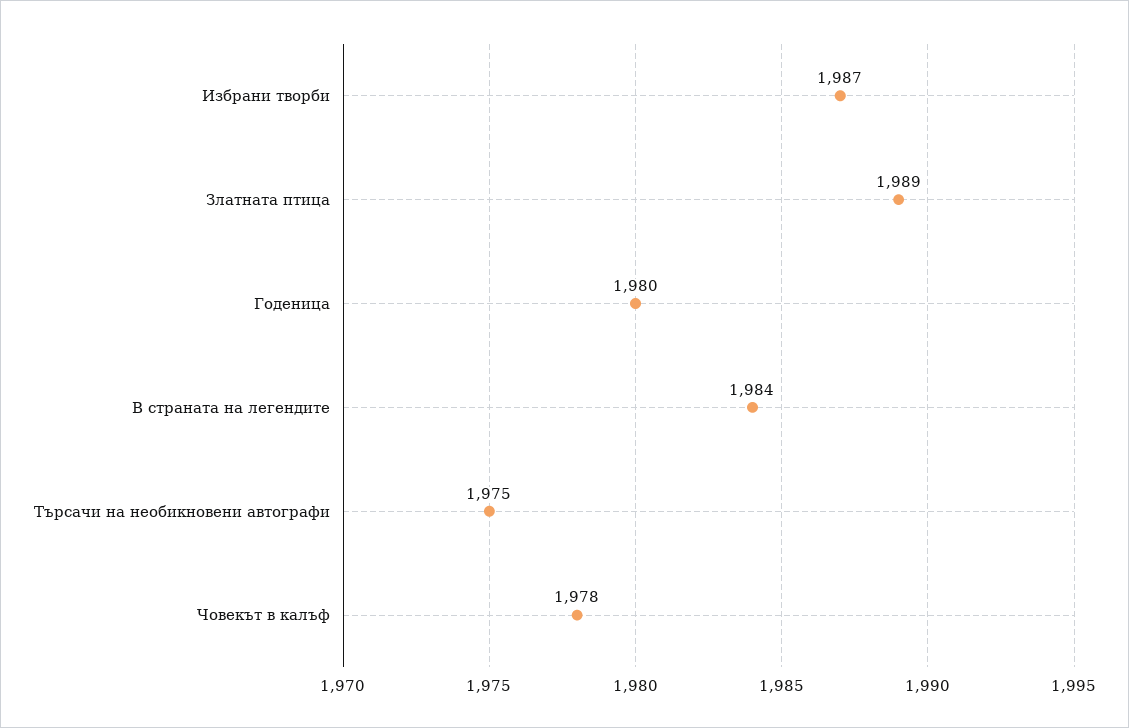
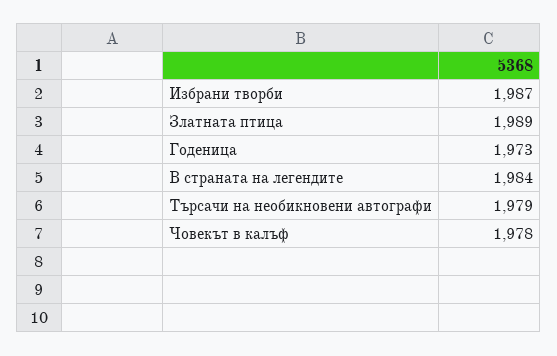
Годеница: 1980 -> 1973
Търсачи на необикновени автографи: 1975 -> 1979

